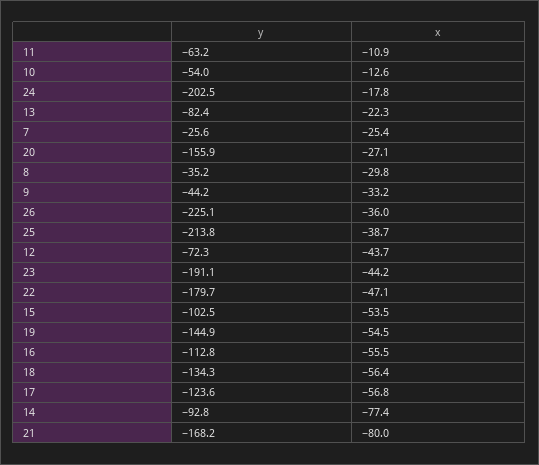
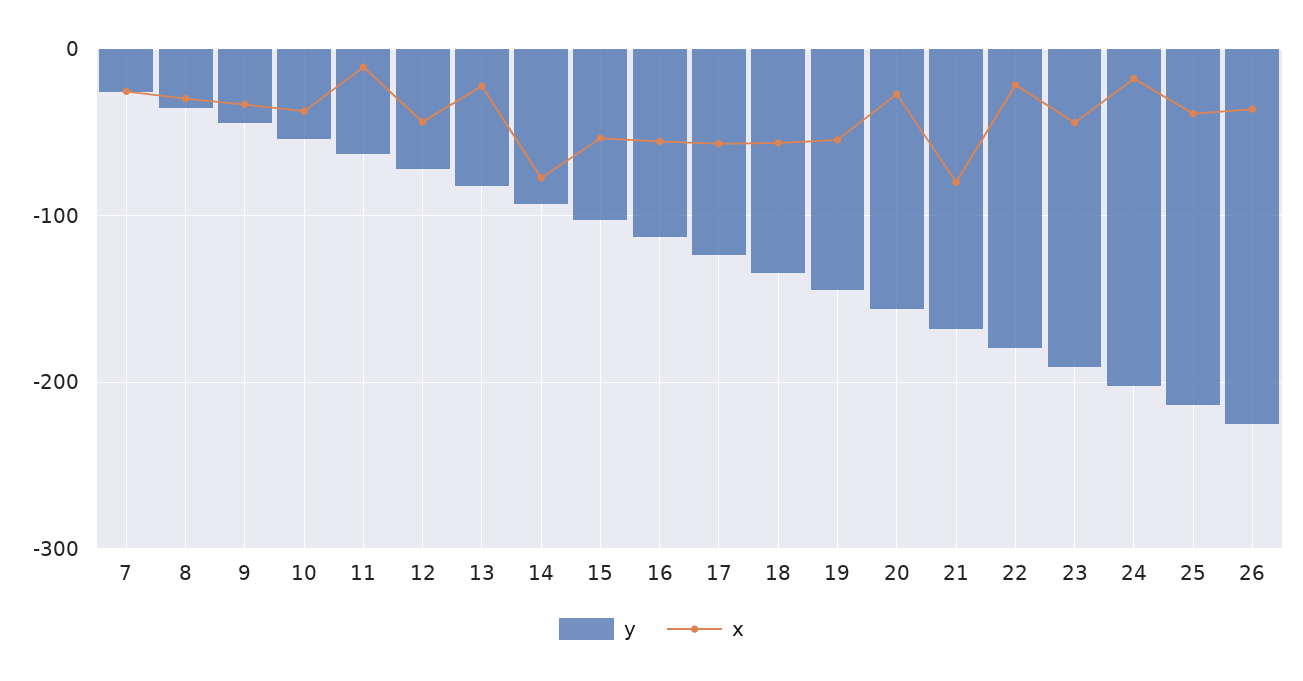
x, 10: -12.6 -> -40
x, 22: -47.1 -> -20

